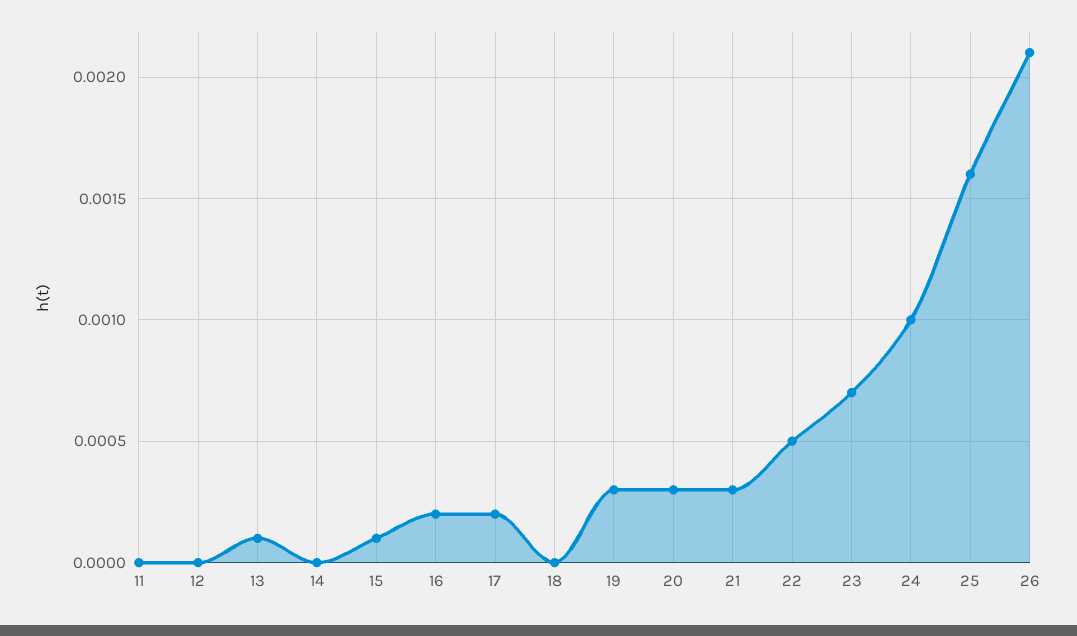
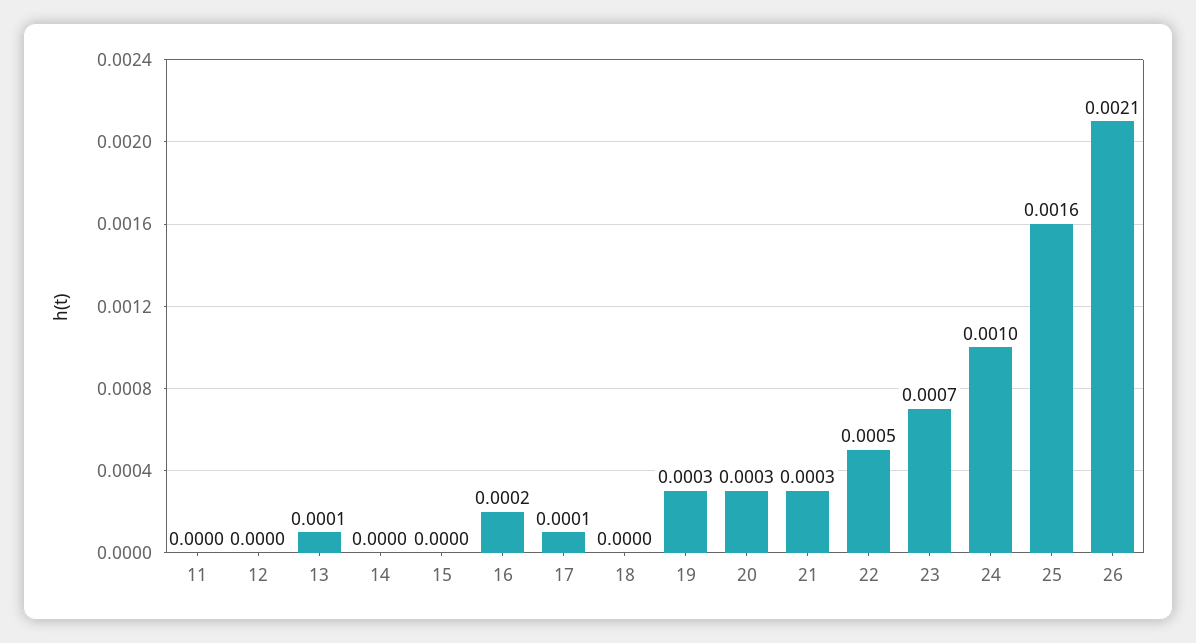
15: 0.0001 -> 0
17: 0.0002 -> 0.0001

